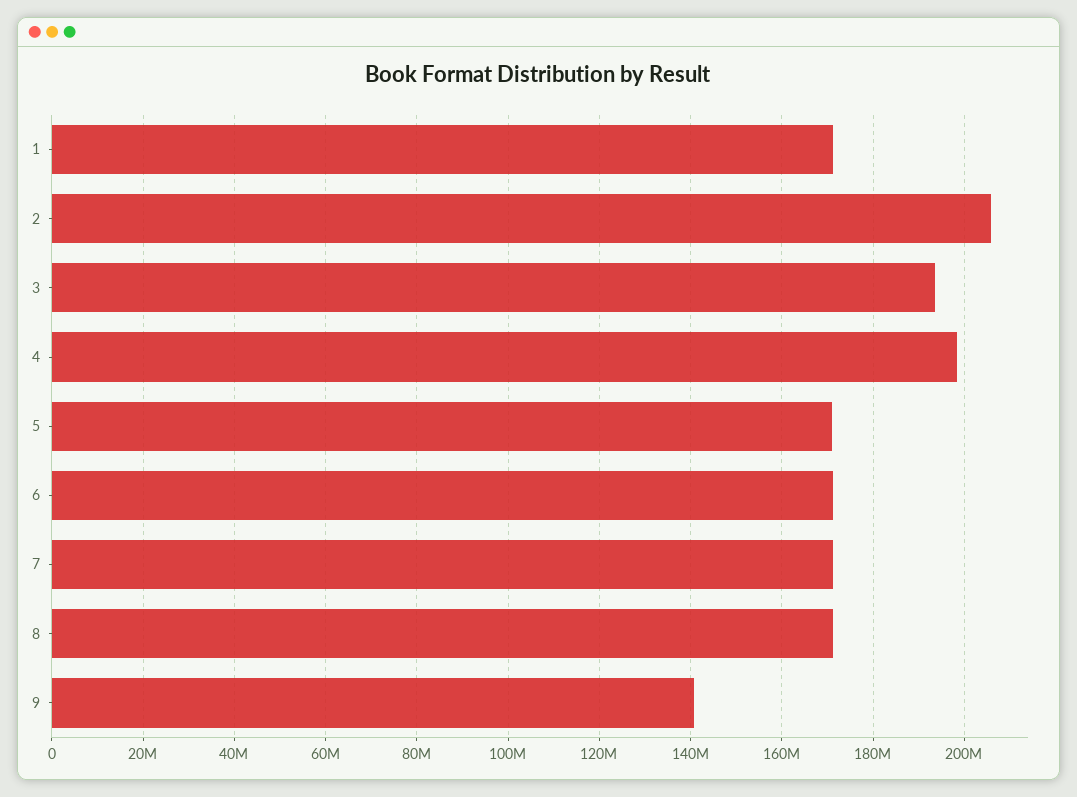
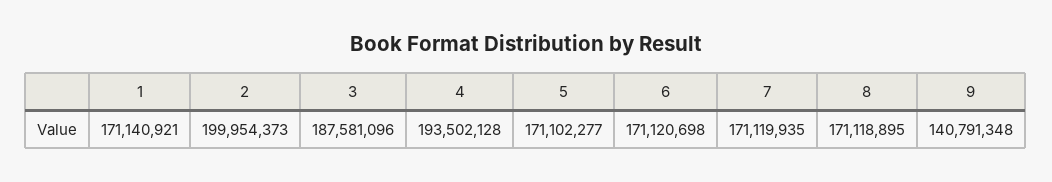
2: 206000000 -> 199954373
3: 194000000 -> 187581096
4: 198000000 -> 193502128

